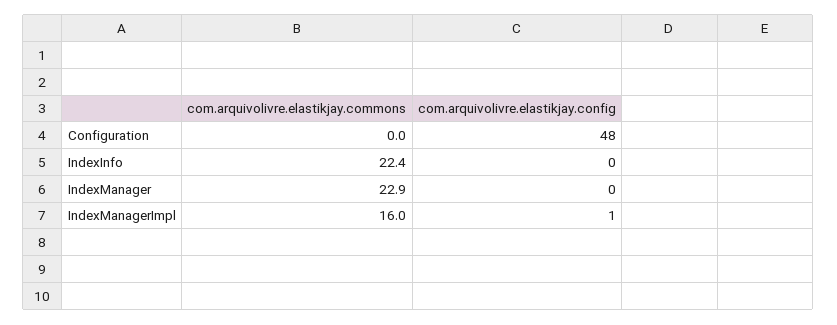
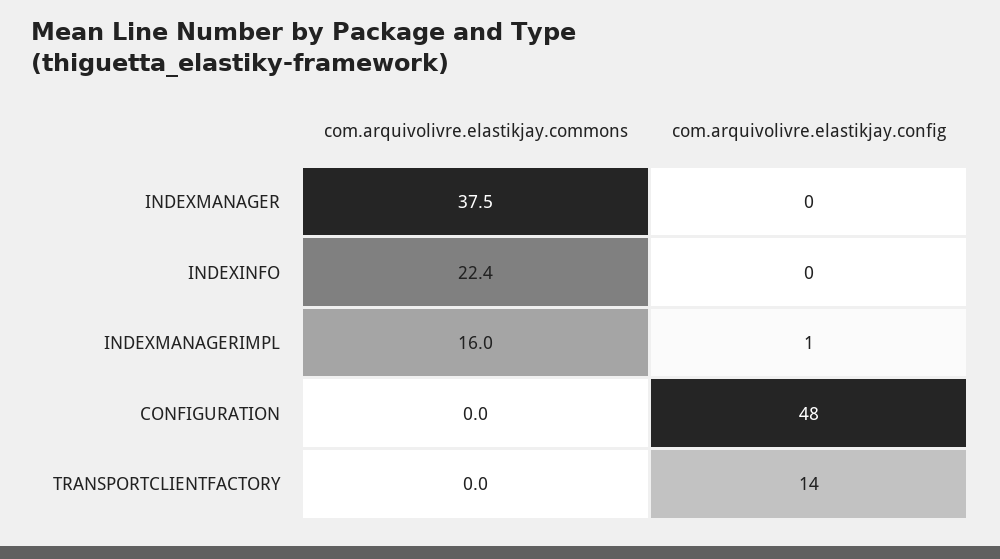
com.arquivolivre.elastikjay.commons, IndexManager: 22.9 -> 37.5
com.arquivolivre.elastikjay.commons, TRANSPORTCLIENTFACTORY: none -> 0
com.arquivolivre.elastikjay.config, TRANSPORTCLIENTFACTORY: none -> 14

